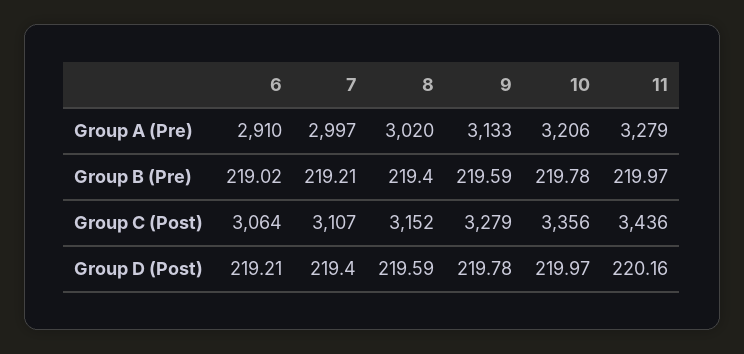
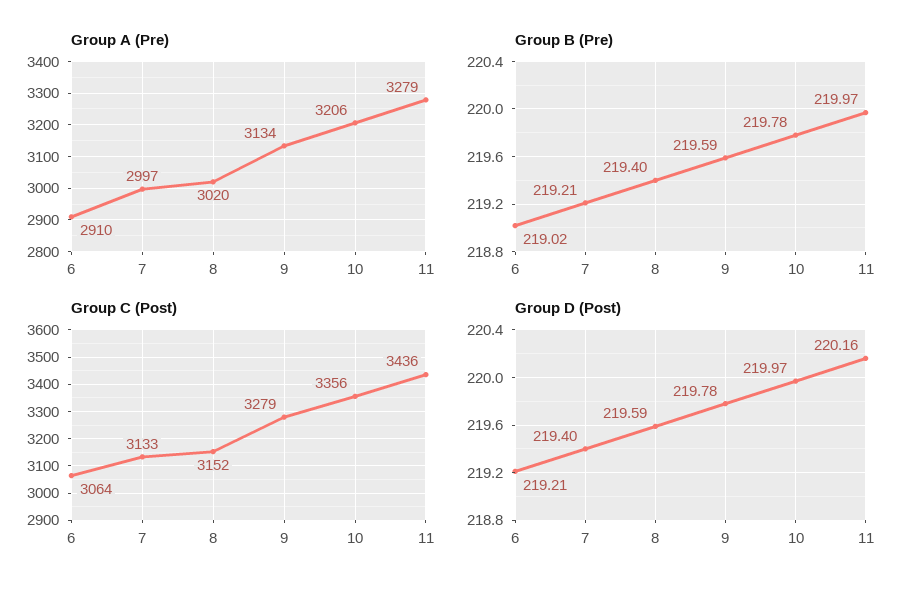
Group A (Pre), 9: 3133 -> 3134
Group C (Post), 7: 3107 -> 3133

